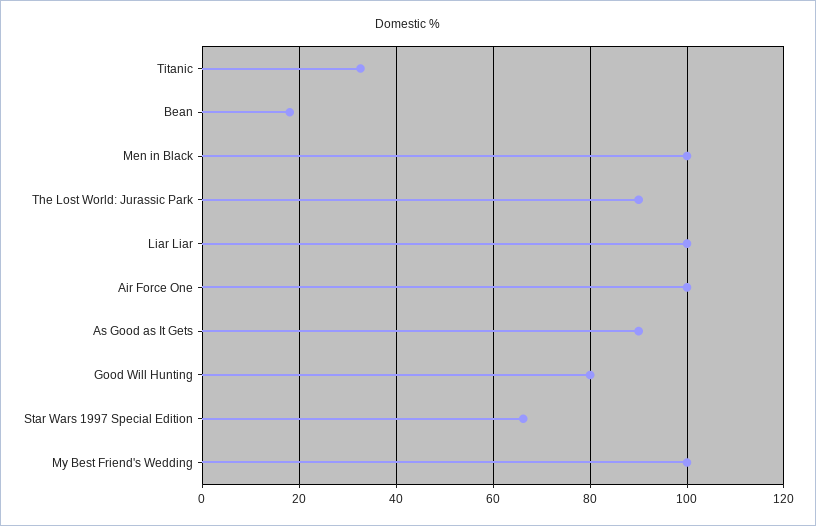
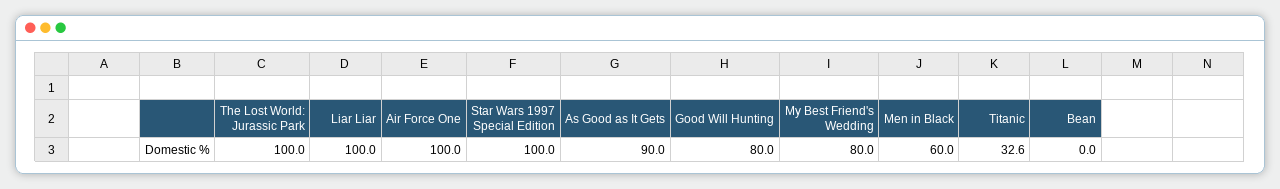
Bean: 18 -> 0
Men in Black: 100 -> 60
The Lost World: Jurassic Park: 90 -> 100
Star Wars 1997 Special Edition: 66 -> 100
My Best Friend's Wedding: 100 -> 80

